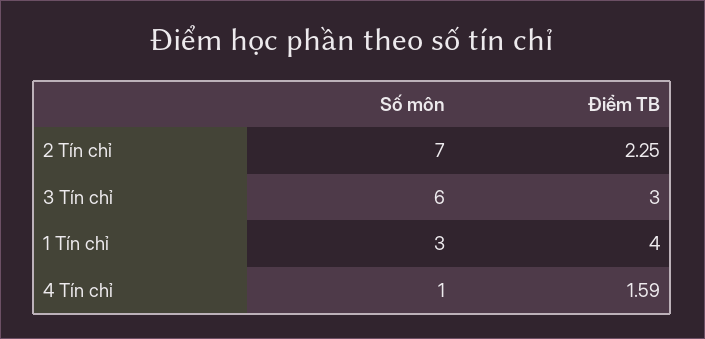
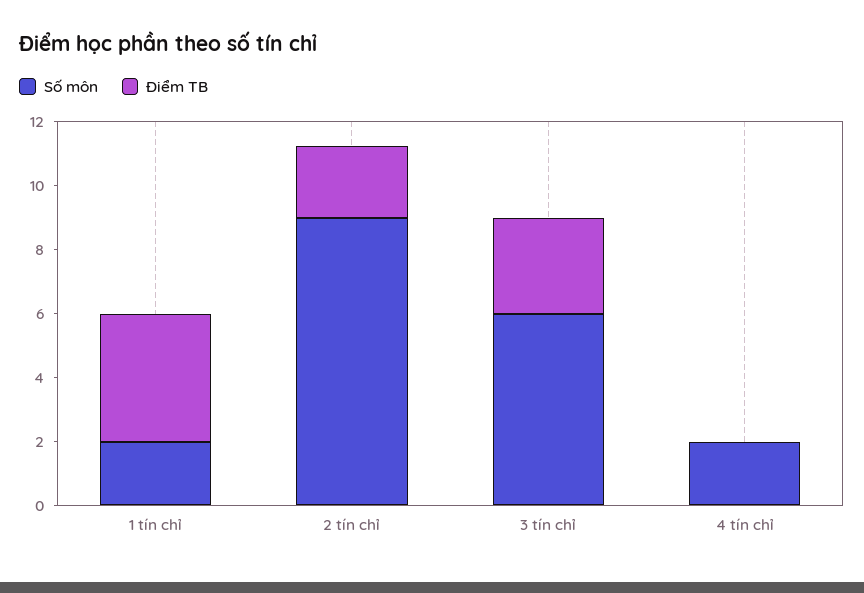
Số môn, 2 Tín chỉ: 7 -> 9
Số môn, 1 Tín chỉ: 3 -> 2
Số môn, 4 Tín chỉ: 1 -> 2
Điểm TB, 4 Tín chỉ: 1.59 -> 0

